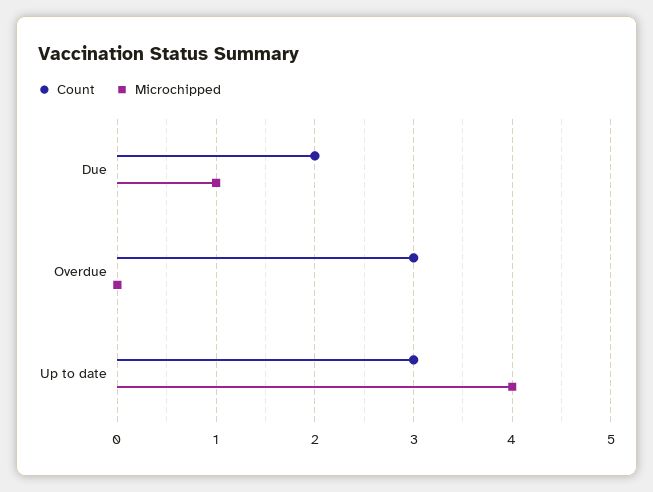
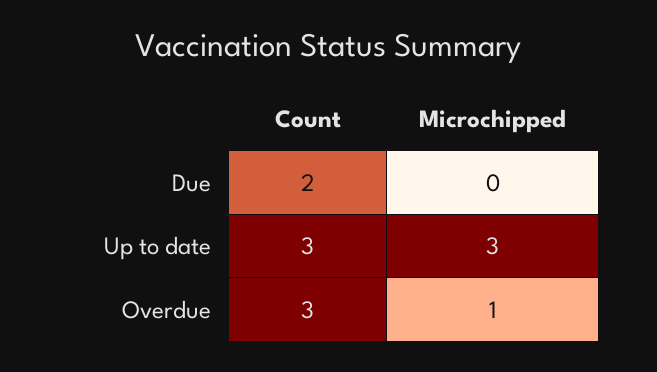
Microchipped, Due: 1 -> 0
Microchipped, Overdue: 0 -> 1
Microchipped, Up to date: 4 -> 3

